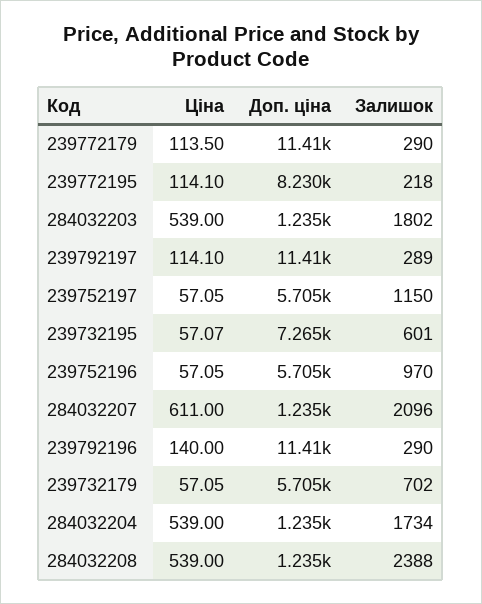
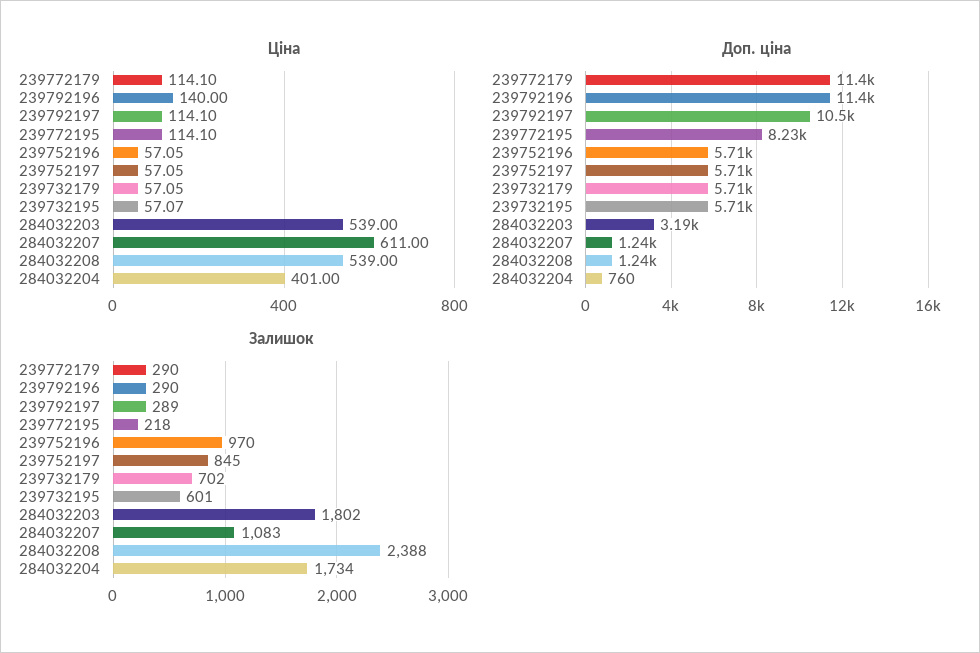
Ціна, 239772179: 113.5 -> 114.1
Доп. ціна, 284032203: 1235 -> 3190
Доп. ціна, 239792197: 11410 -> 10500
Залишок, 239752197: 1150 -> 845
Доп. ціна, 239732195: 7265 -> 5710
Залишок, 284032207: 2096 -> 1083
Ціна, 284032204: 539 -> 401
Доп. ціна, 284032204: 1235 -> 760

